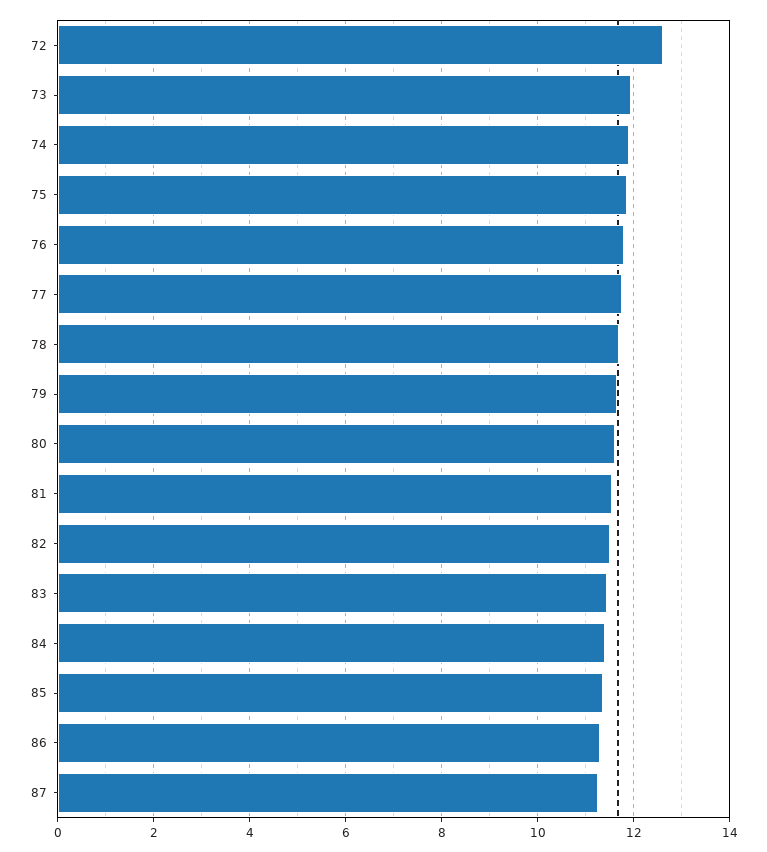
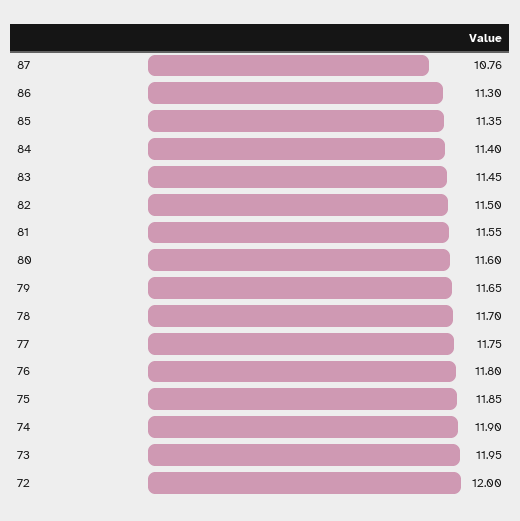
72: 12.6 -> 12
87: 11.2 -> 10.76

